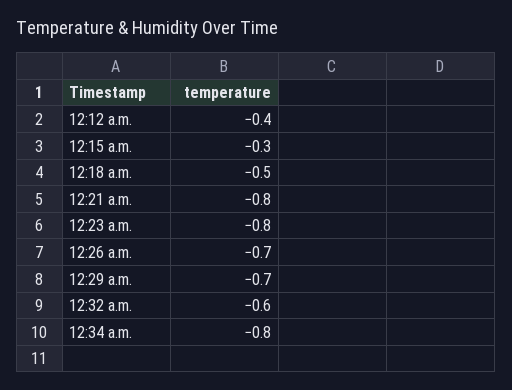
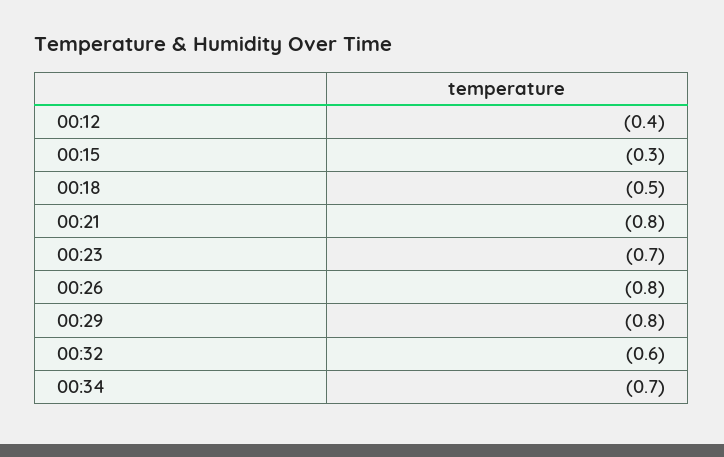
12:23 a.m.: -0.8 -> -0.7
12:26 a.m.: -0.7 -> -0.8
12:29 a.m.: -0.7 -> -0.8
12:34 a.m.: -0.8 -> -0.7

